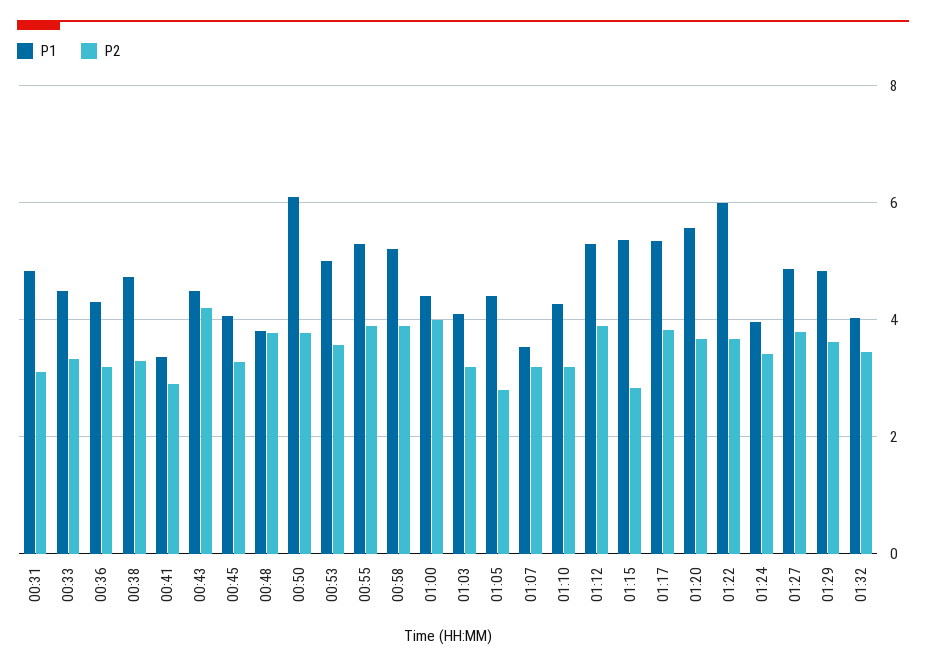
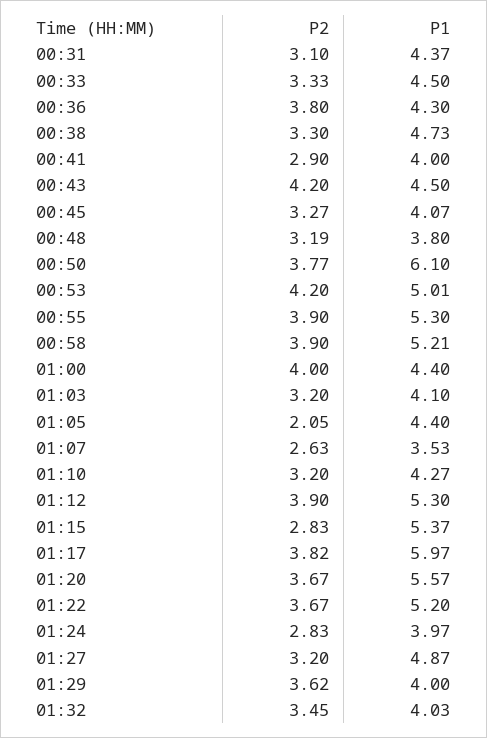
P1, 00:31: 4.8 -> 4.37
P2, 00:36: 3.2 -> 3.8
P1, 00:41: 3.4 -> 4
P2, 00:48: 3.8 -> 3.19
P2, 00:53: 3.6 -> 4.2
P2, 01:05: 2.8 -> 2.05
P2, 01:07: 3.2 -> 2.63
P1, 01:17: 5.4 -> 5.97
P1, 01:22: 6 -> 5.2
P2, 01:24: 3.4 -> 2.83
P2, 01:27: 3.8 -> 3.2
P1, 01:29: 4.8 -> 4

